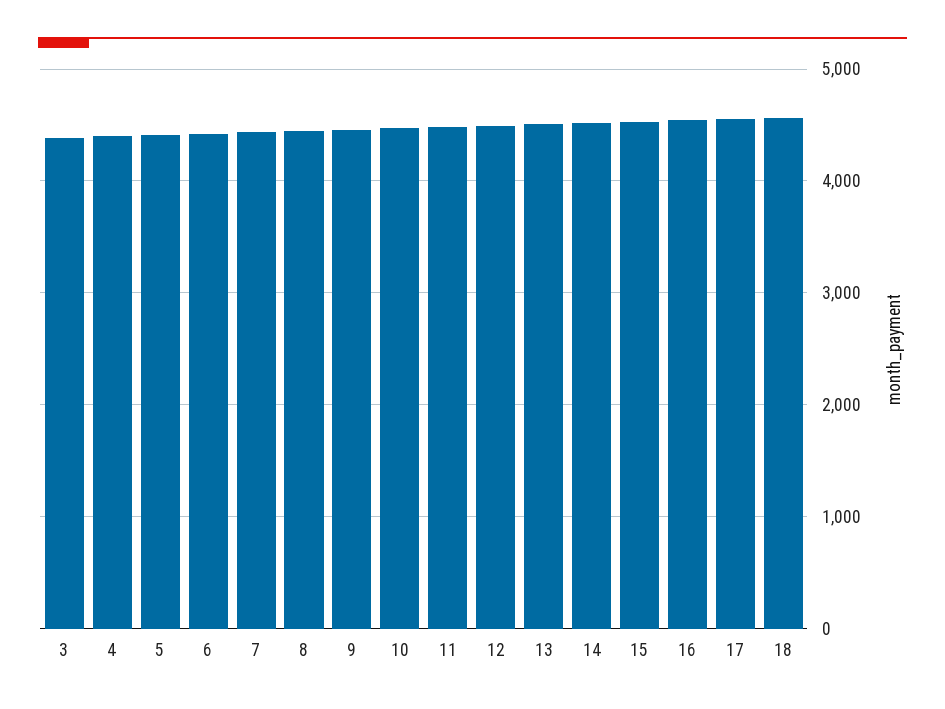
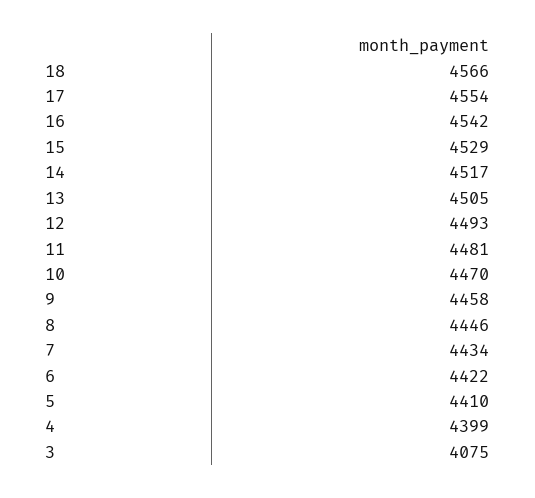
3: 4400 -> 4075

